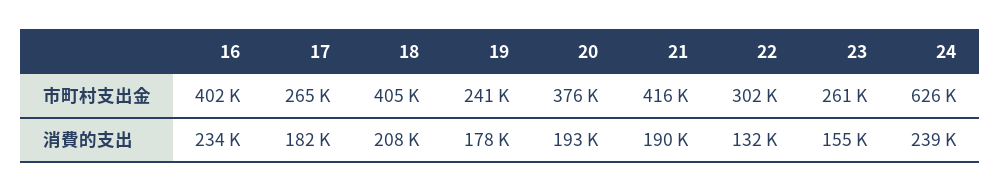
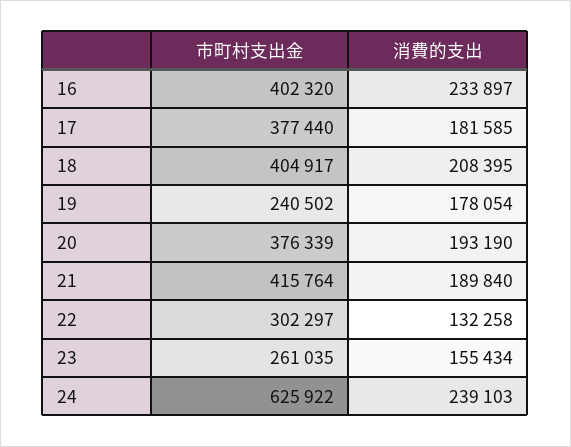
17, 市町村支出金: 265000 -> 377440

